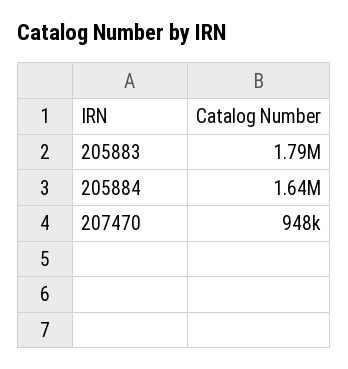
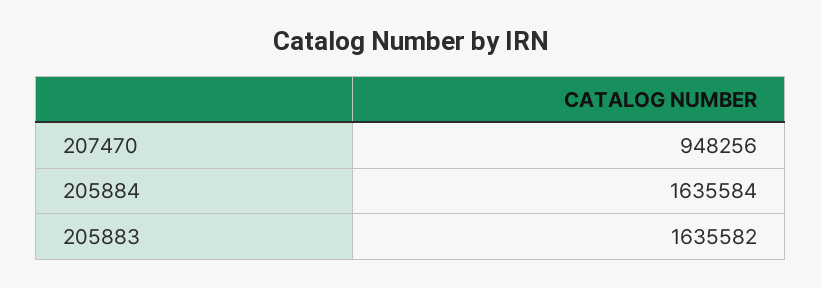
205883: 1790000 -> 1635582

